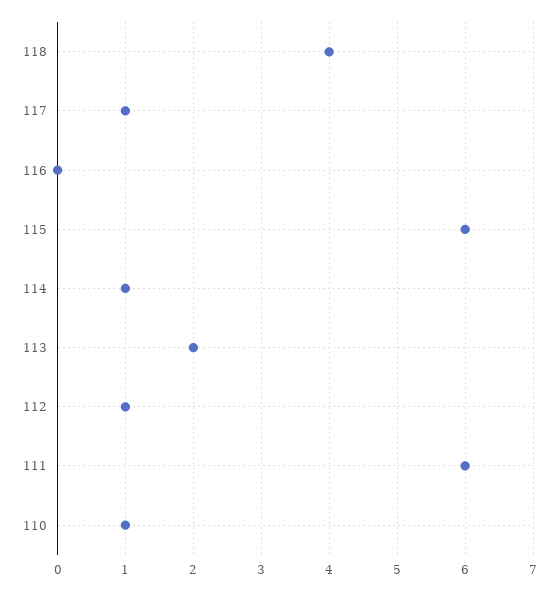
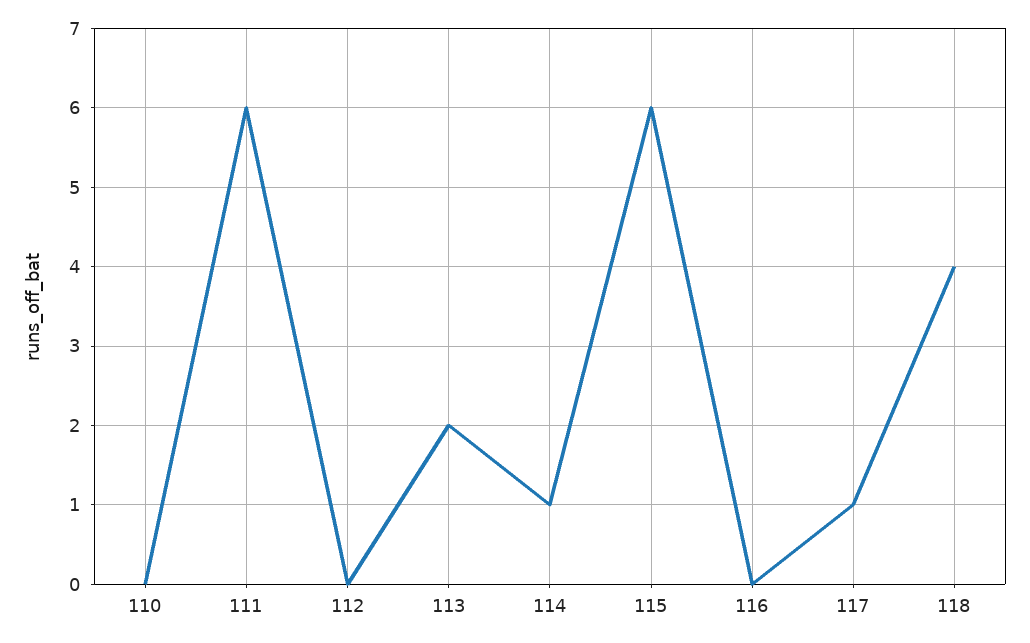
112: 1 -> 0
110: 1 -> 0

